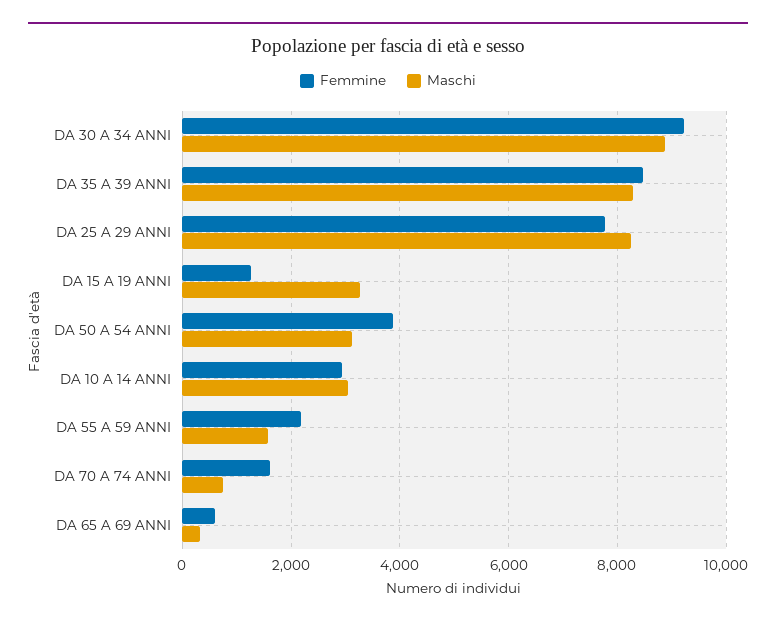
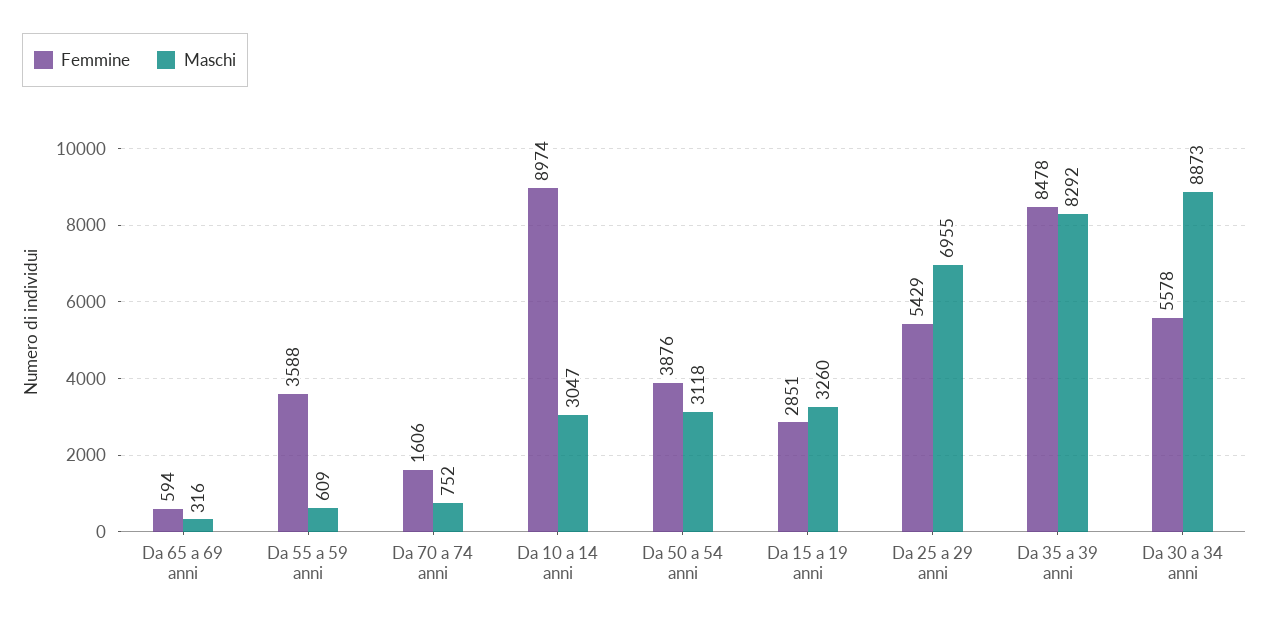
Femmine, DA 30 A 34 ANNI: 9200 -> 5578
Femmine, DA 25 A 29 ANNI: 7800 -> 5429
Maschi, DA 25 A 29 ANNI: 8200 -> 6955
Femmine, DA 15 A 19 ANNI: 1200 -> 2851
Femmine, DA 10 A 14 ANNI: 3000 -> 8974
Femmine, DA 55 A 59 ANNI: 2200 -> 3588
Maschi, DA 55 A 59 ANNI: 1600 -> 609

